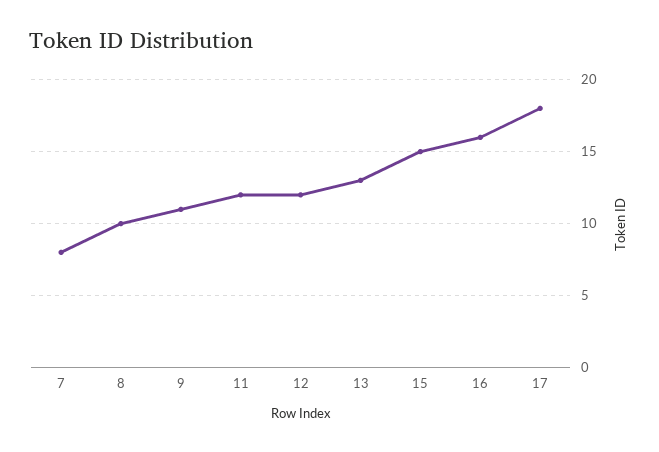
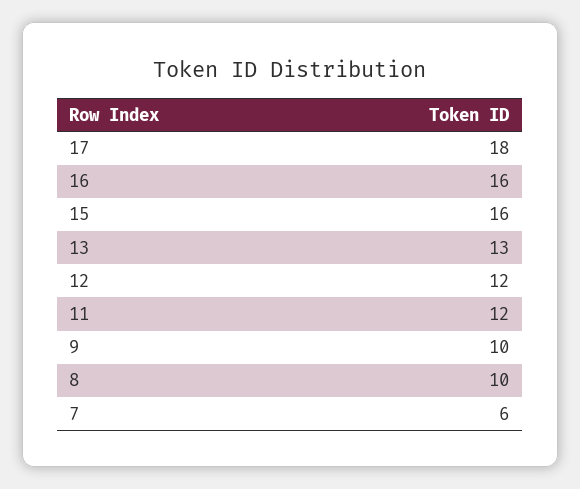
7: 8 -> 6
9: 11 -> 10
15: 15 -> 16

